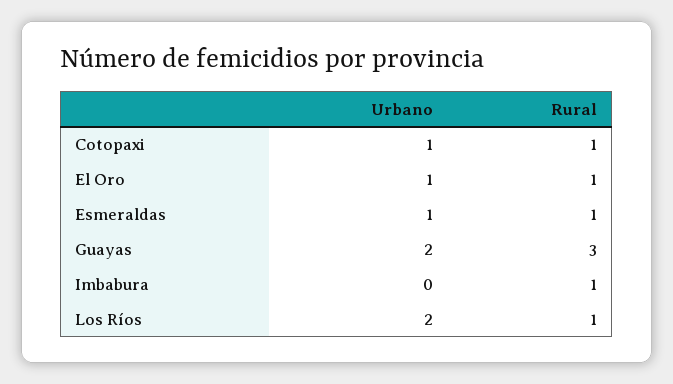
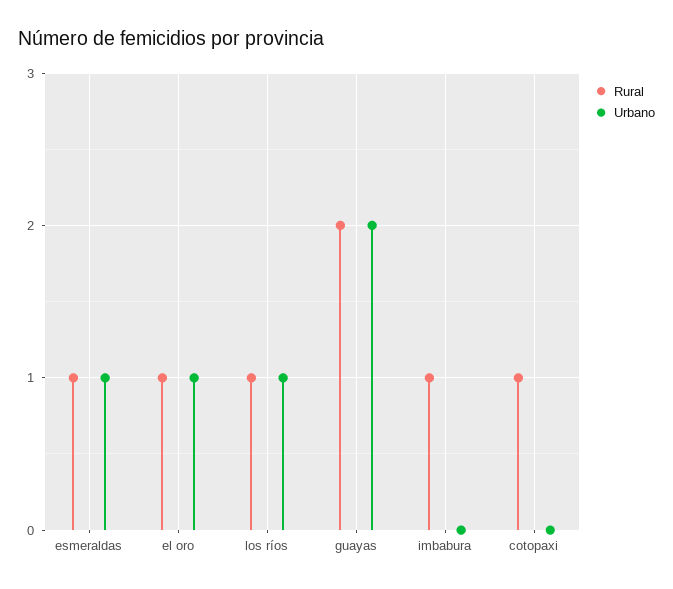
Urbano, Cotopaxi: 1 -> 0
Rural, Guayas: 3 -> 2
Urbano, Los Ríos: 2 -> 1

